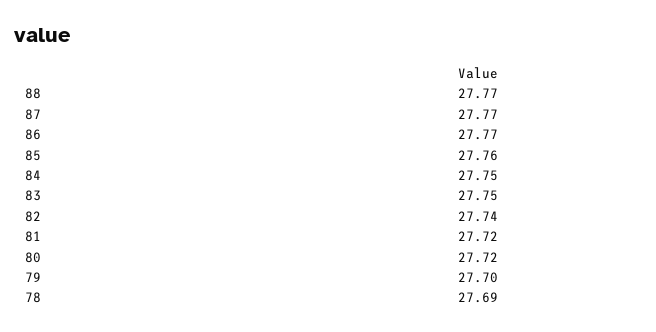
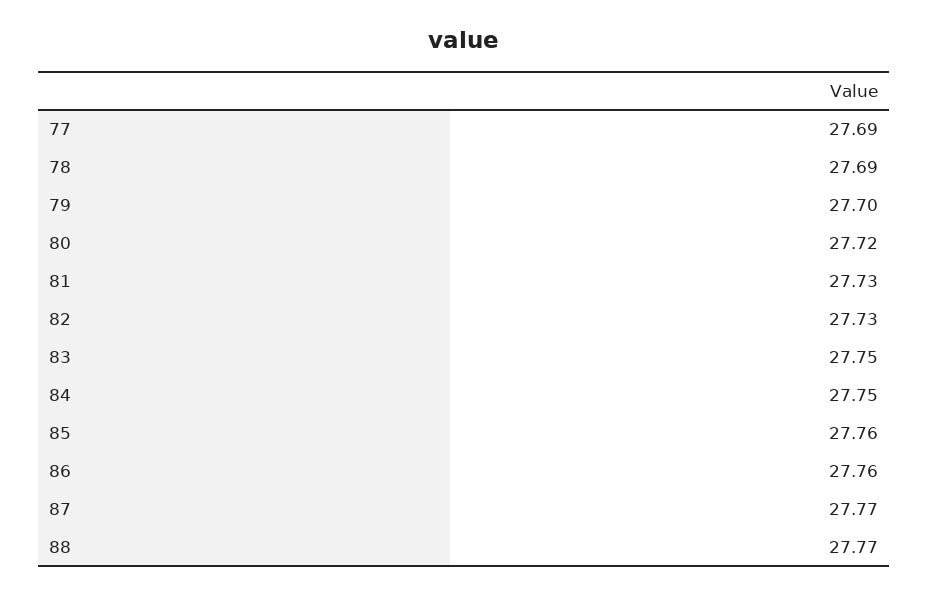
86: 27.77 -> 27.76
82: 27.74 -> 27.73
81: 27.72 -> 27.73
77: none -> 27.69

